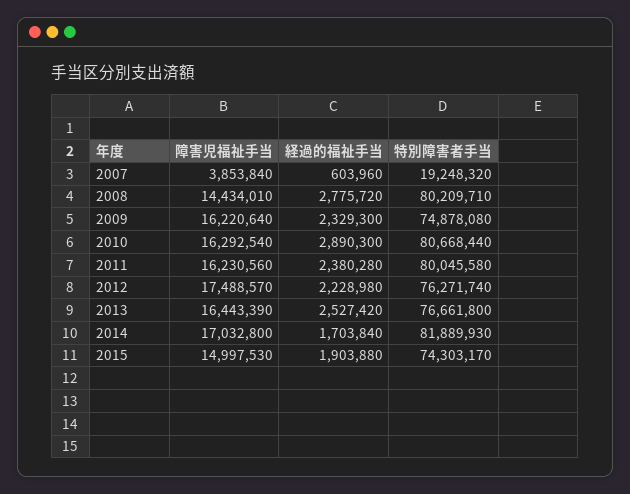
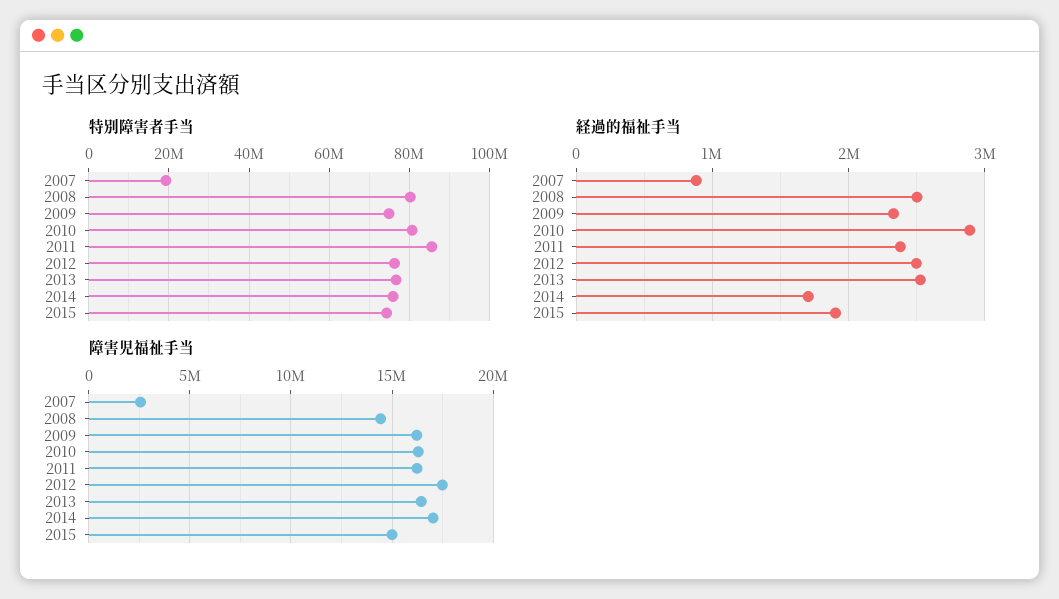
障害児福祉手当, 2007: 3853840 -> 2500000
経過的福祉手当, 2007: 603960 -> 900000
経過的福祉手当, 2008: 2775720 -> 2500000
特別障害者手当, 2011: 80045580 -> 86000000
経過的福祉手当, 2012: 2228980 -> 2500000
特別障害者手当, 2014: 81889930 -> 76000000

